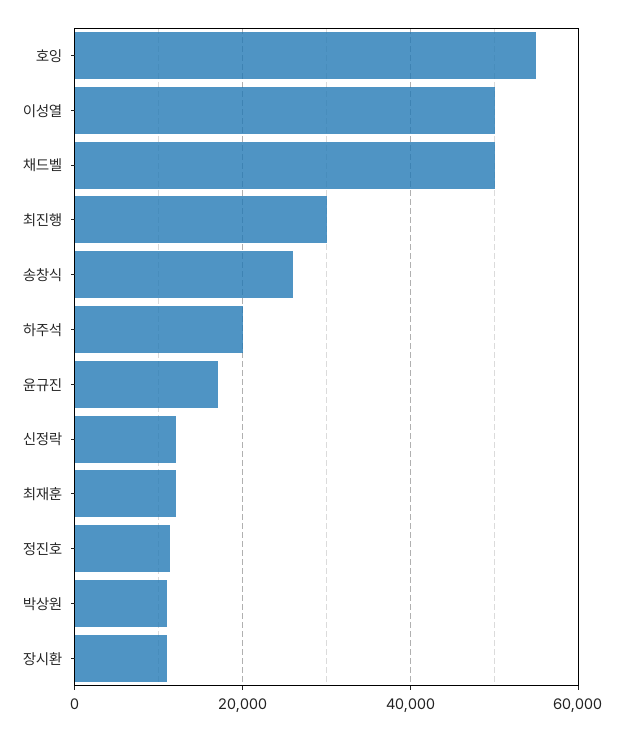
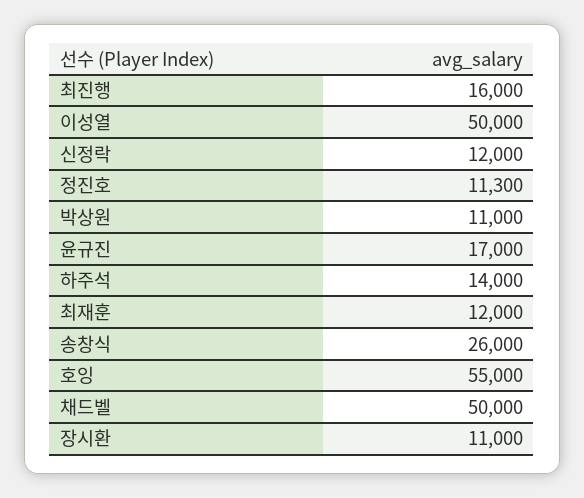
최진행: 30000 -> 16000
하주석: 20000 -> 14000

